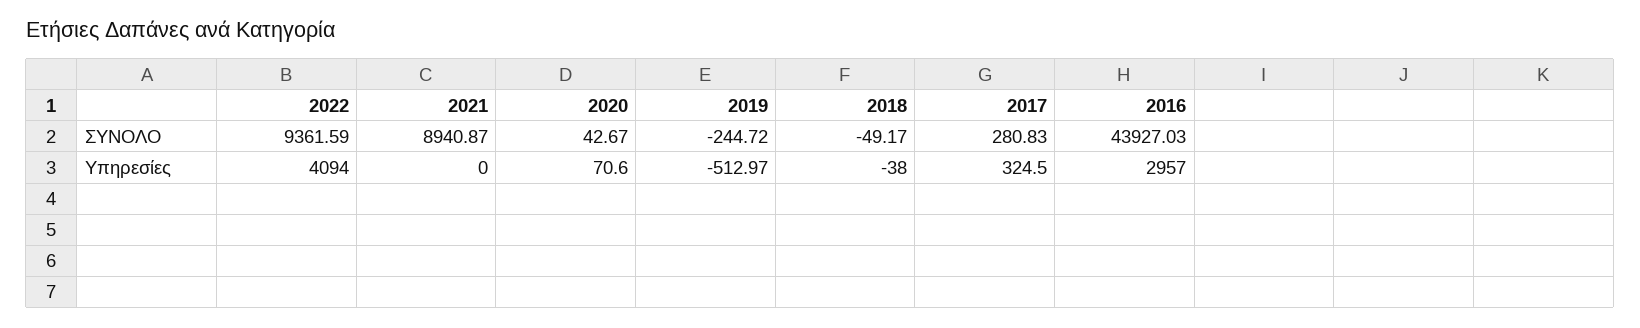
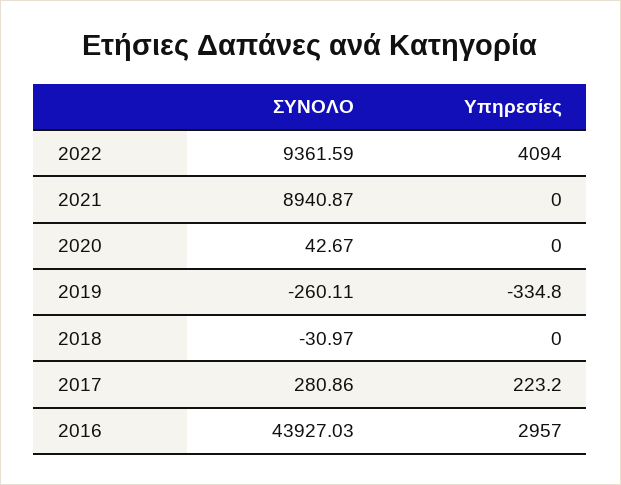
2019, ΣΥΝΟΛΟ: -244.72 -> -260.11
2018, ΣΥΝΟΛΟ: -49.17 -> -30.97
2017, ΣΥΝΟΛΟ: 280.83 -> 280.86
2020, Υπηρεσίες: 70.6 -> 0
2019, Υπηρεσίες: -512.97 -> -334.8
2018, Υπηρεσίες: -38 -> 0
2017, Υπηρεσίες: 324.5 -> 223.2

